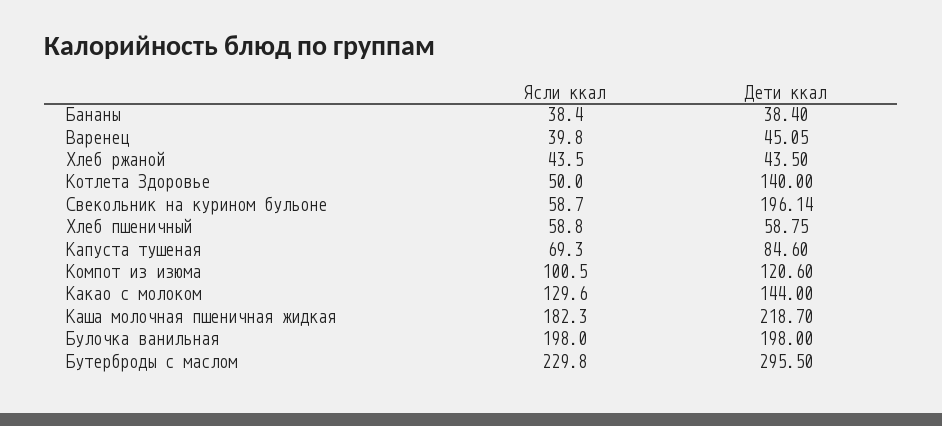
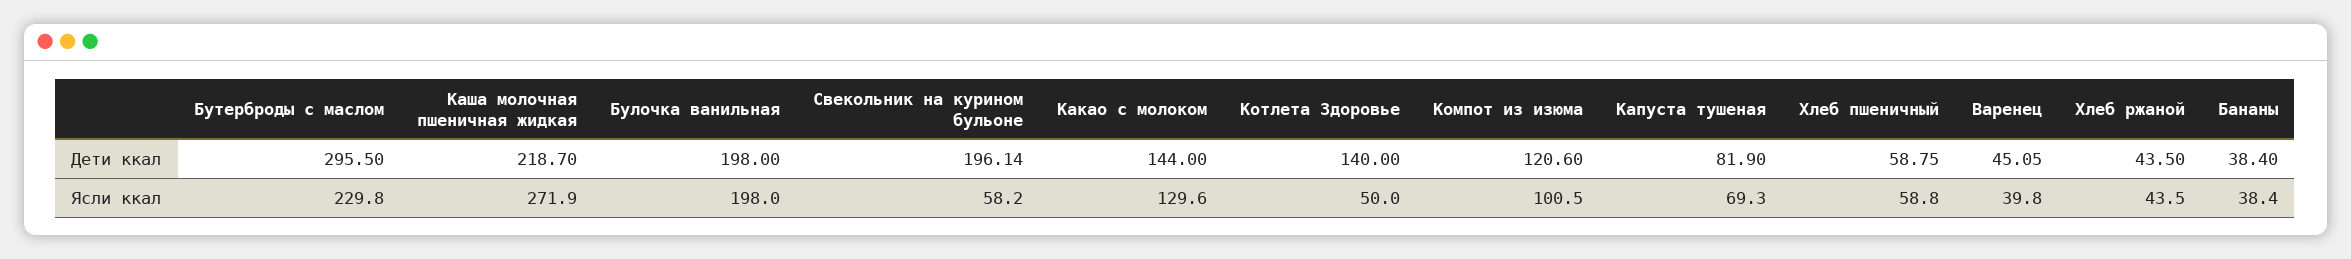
Ясли ккал, Свекольник на курином бульоне: 58.7 -> 58.2
Дети ккал, Капуста тушеная: 84.6 -> 81.9
Ясли ккал, Каша молочная пшеничная жидкая: 182.3 -> 271.9

